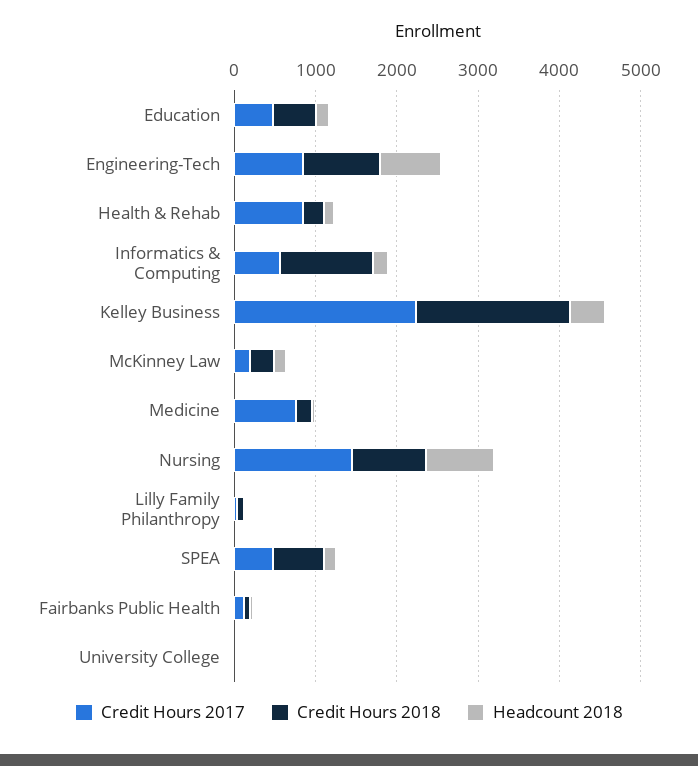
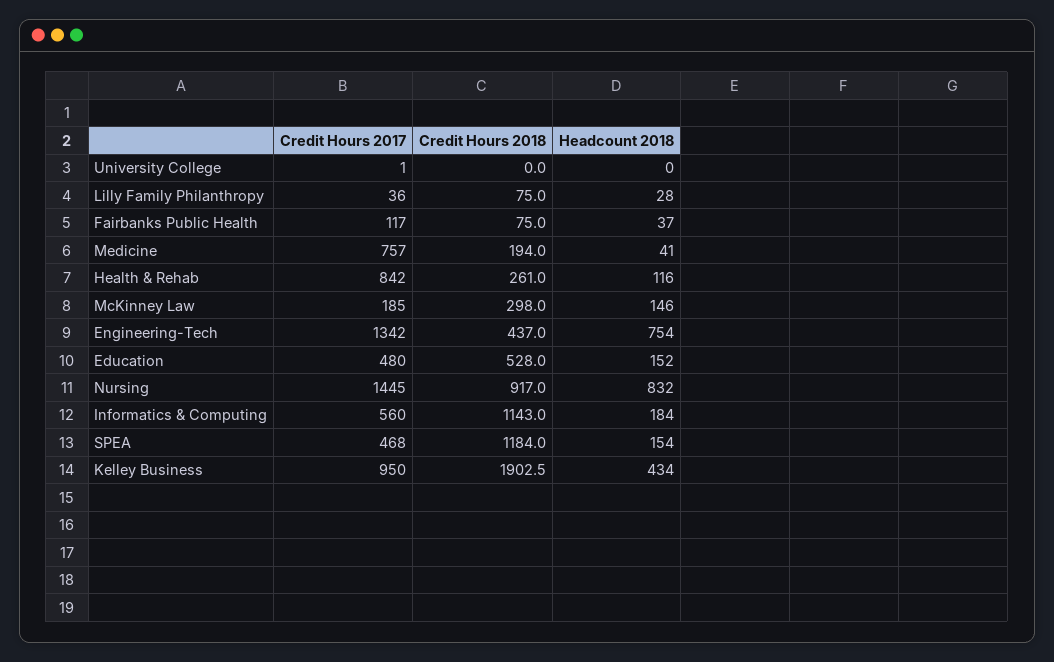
Credit Hours 2017, Engineering-Tech: 800 -> 1342
Credit Hours 2018, Engineering-Tech: 1000 -> 437
Credit Hours 2017, Kelley Business: 2200 -> 950
Credit Hours 2018, SPEA: 600 -> 1184

